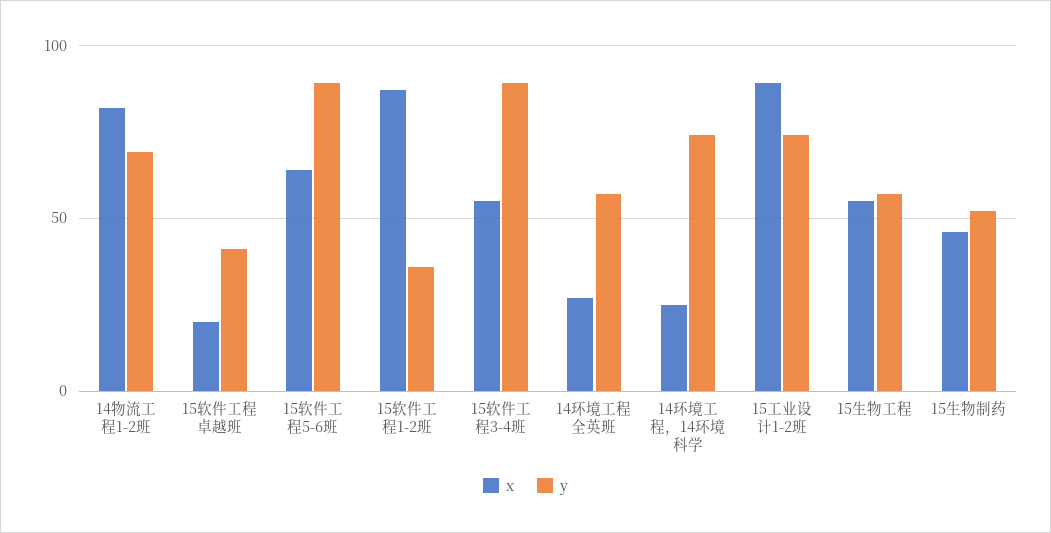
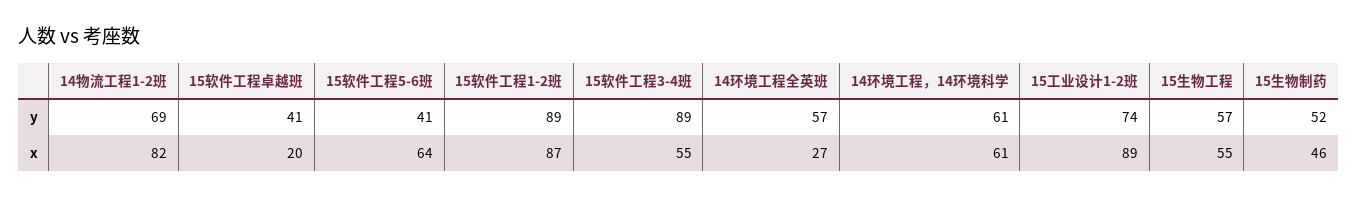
y, 15软件工程5-6班: 90 -> 41
y, 15软件工程1-2班: 35 -> 89
x, 14环境工程，14环境科学: 25 -> 61
y, 14环境工程，14环境科学: 75 -> 61

